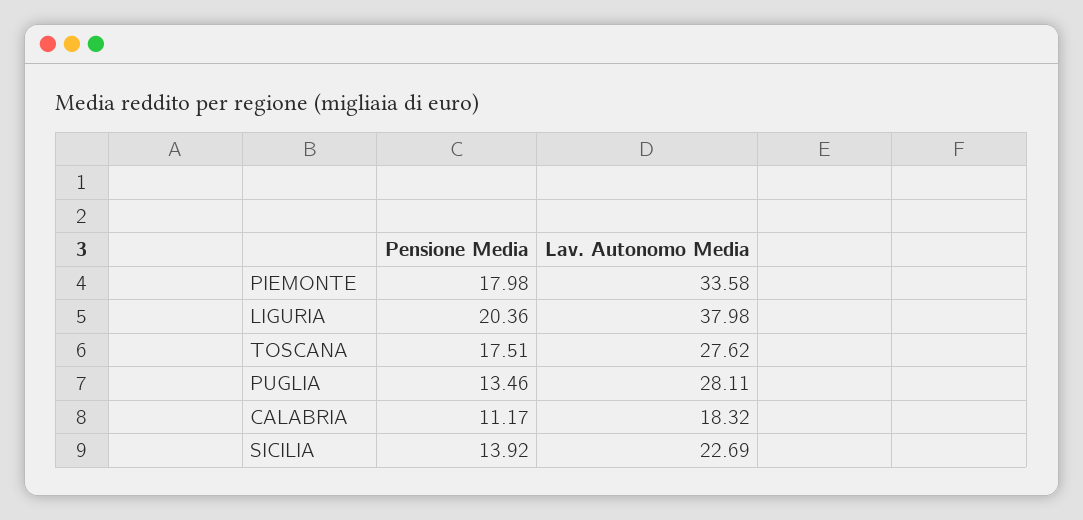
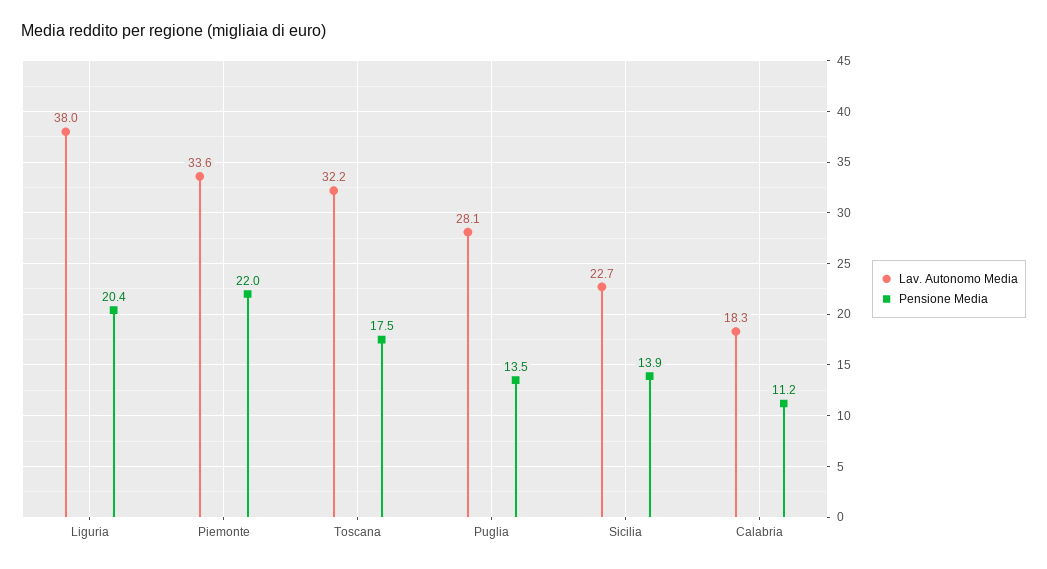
Pensione Media, PIEMONTE: 17.98 -> 22
Lav. Autonomo Media, TOSCANA: 27.62 -> 32.2

